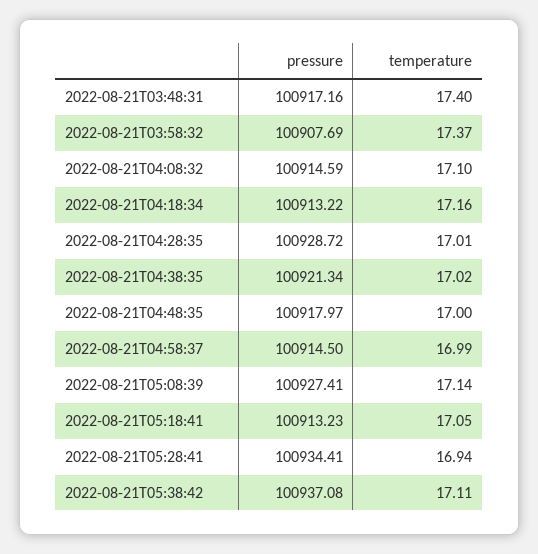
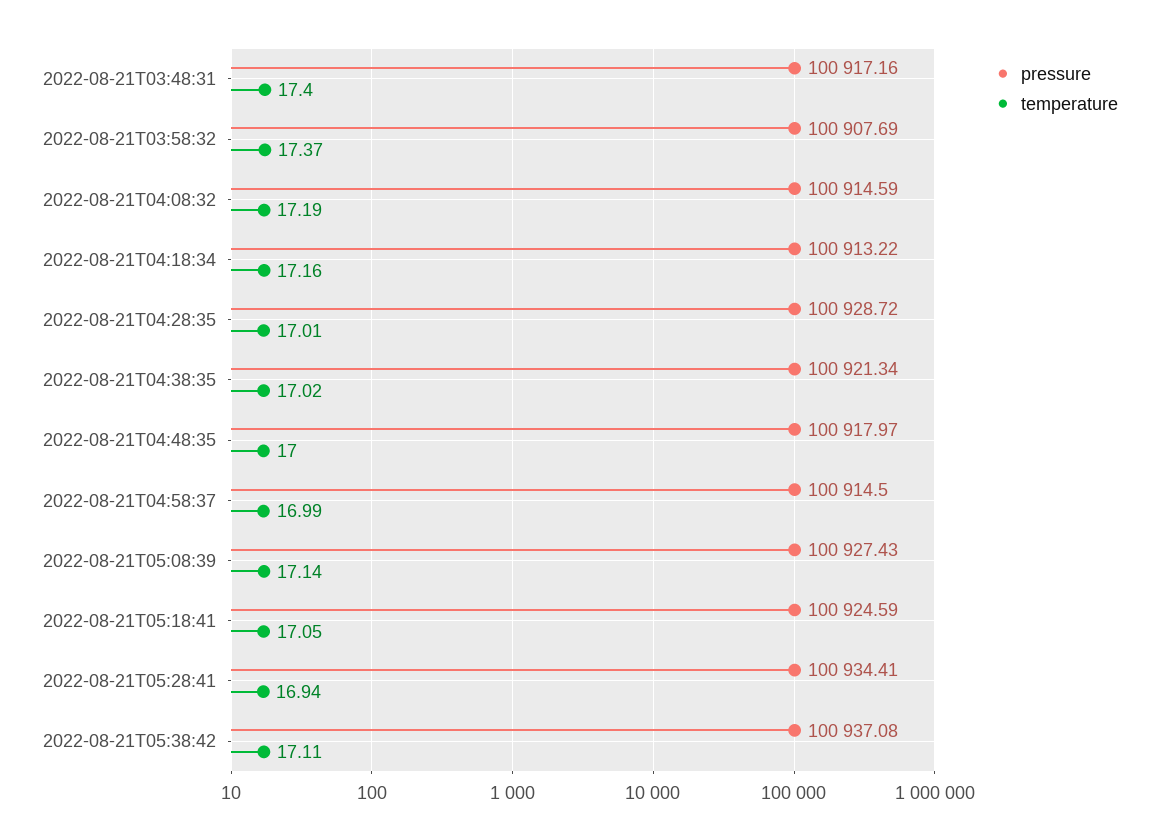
temperature, 2022-08-21T04:08:32: 17.1 -> 17.19
pressure, 2022-08-21T05:08:39: 100927.41 -> 100927.43
pressure, 2022-08-21T05:18:41: 100913.23 -> 100924.59

